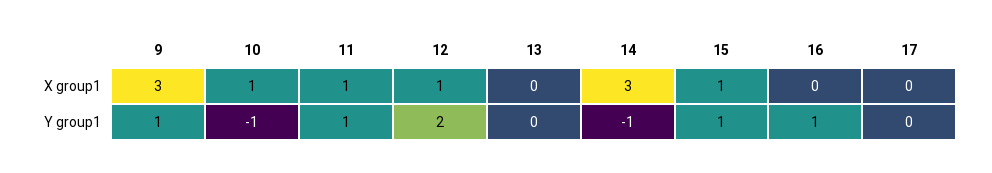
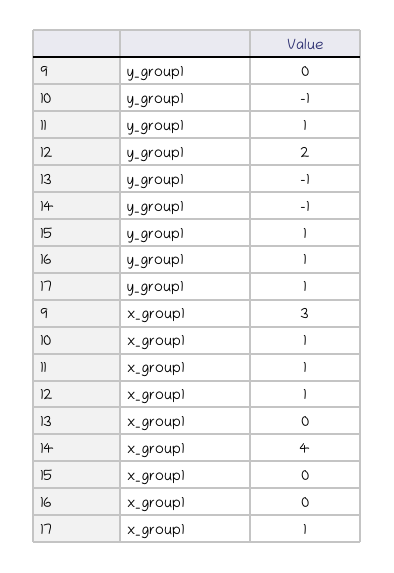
14, X group1: 3 -> 4
15, X group1: 1 -> 0
17, X group1: 0 -> 1
9, Y group1: 1 -> 0
13, Y group1: 0 -> -1
17, Y group1: 0 -> 1

